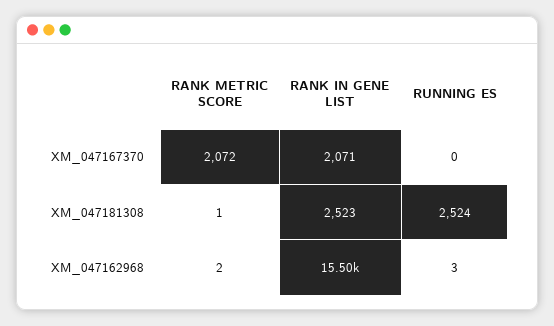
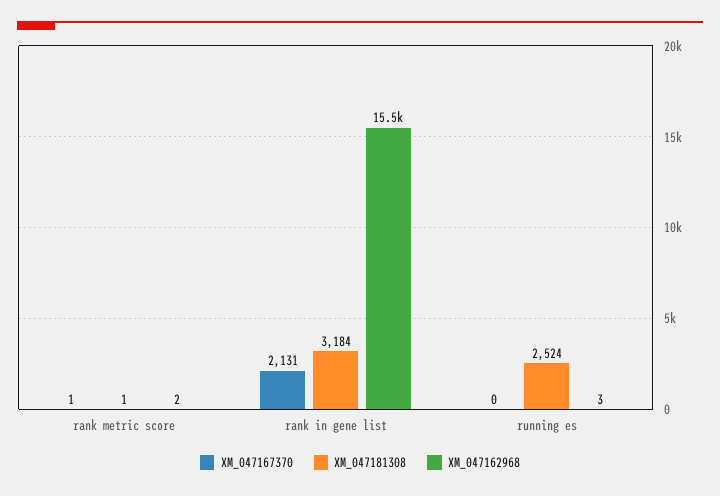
XM_047167370, RANK METRIC SCORE: 2072 -> 1
XM_047167370, RANK IN GENE LIST: 2071 -> 2131
XM_047181308, RANK IN GENE LIST: 2523 -> 3184

